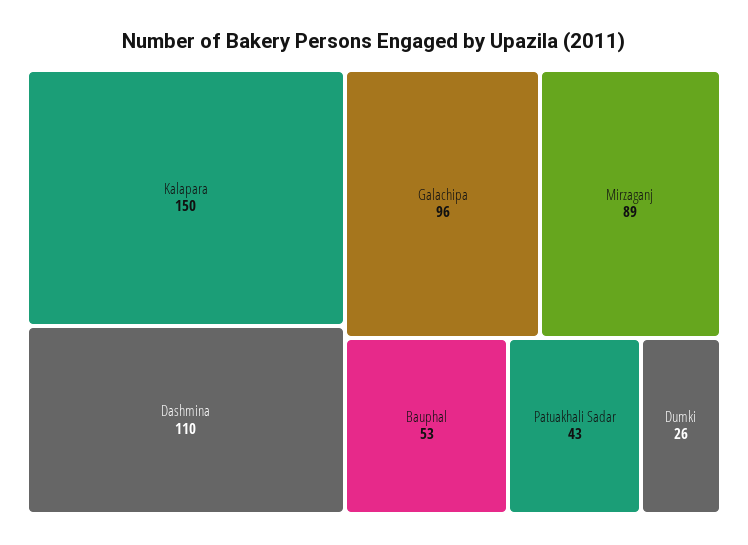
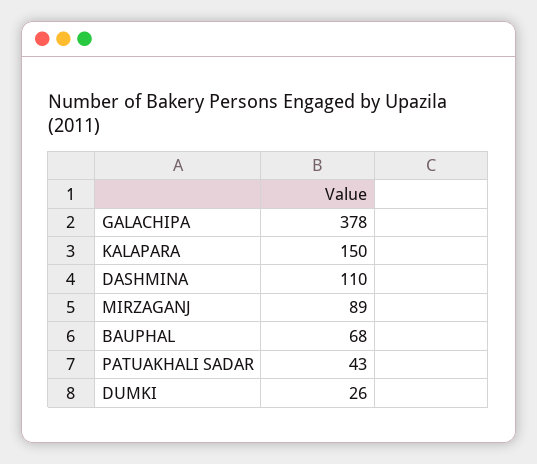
Galachipa: 96 -> 378
Bauphal: 53 -> 68

